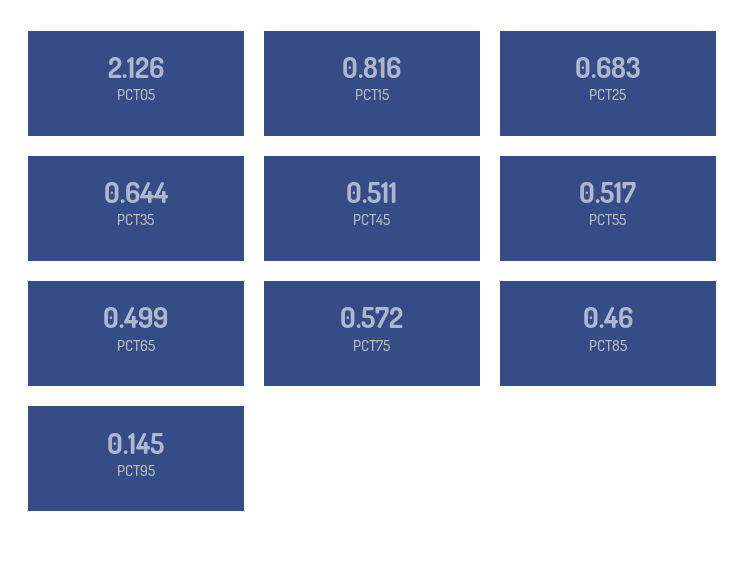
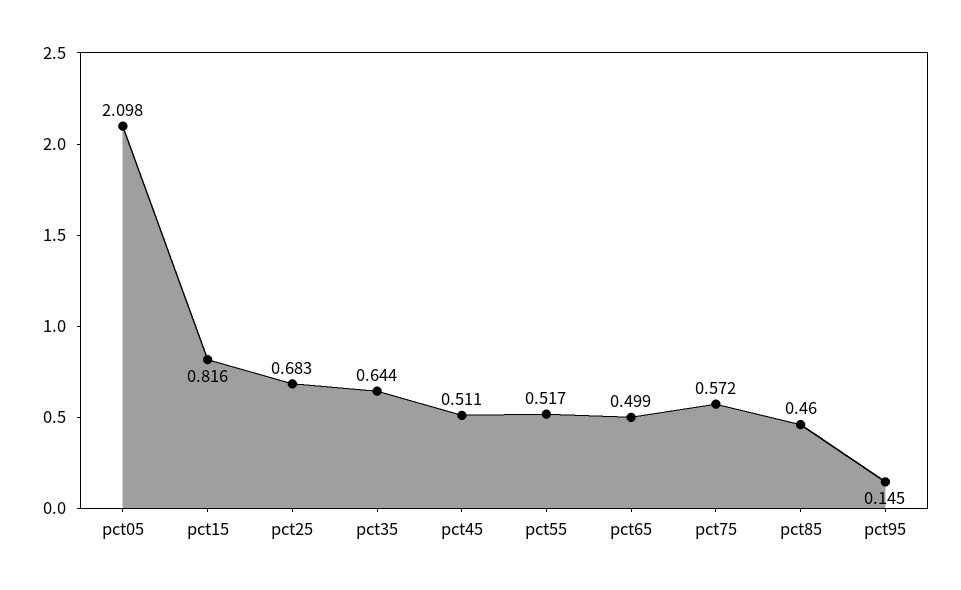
PCT05: 2.126 -> 2.098

